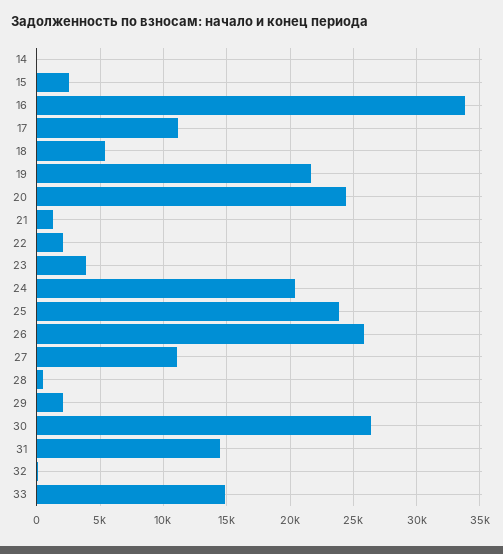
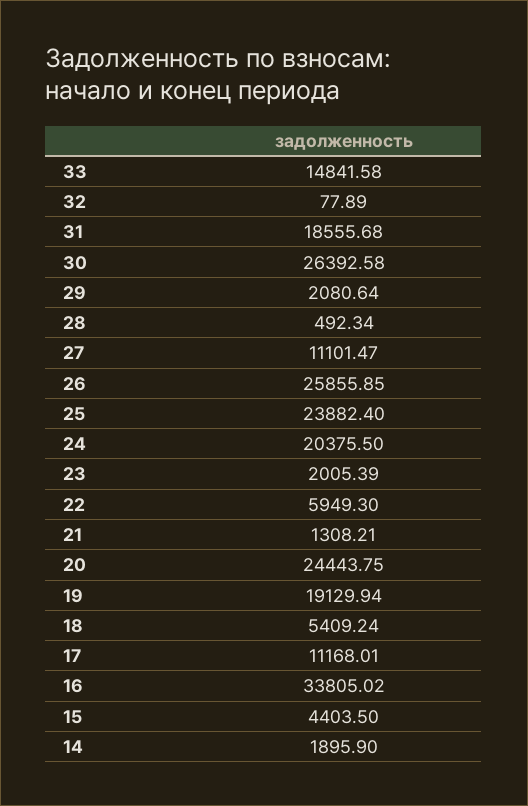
14: 0 -> 1895.9
15: 2500 -> 4403.5
19: 21500 -> 19129.94
22: 2000 -> 5949.3
23: 4000 -> 2005.39
31: 14500 -> 18555.68

